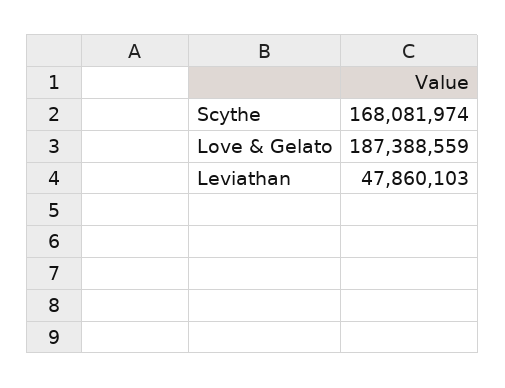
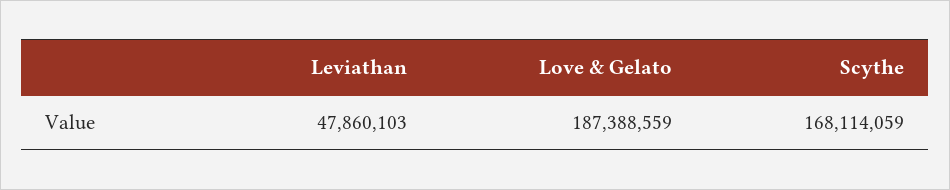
Scythe: 168081974 -> 168114059

